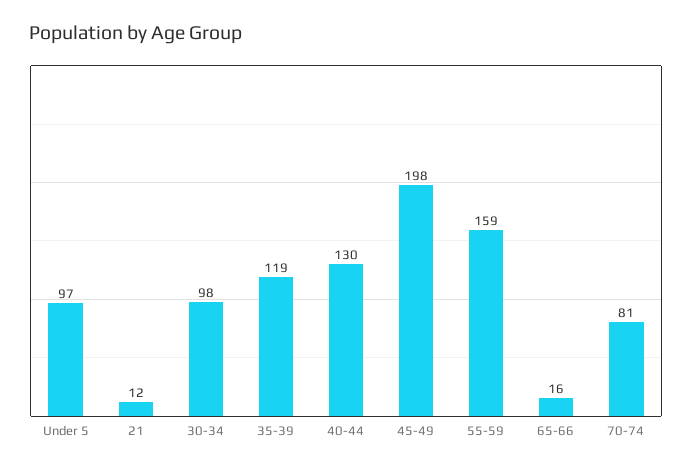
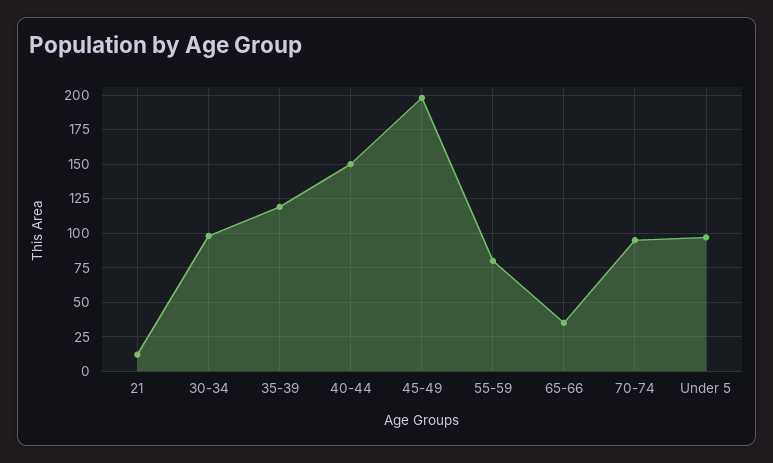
40-44: 130 -> 150
55-59: 159 -> 80
65-66: 16 -> 35
70-74: 81 -> 95

